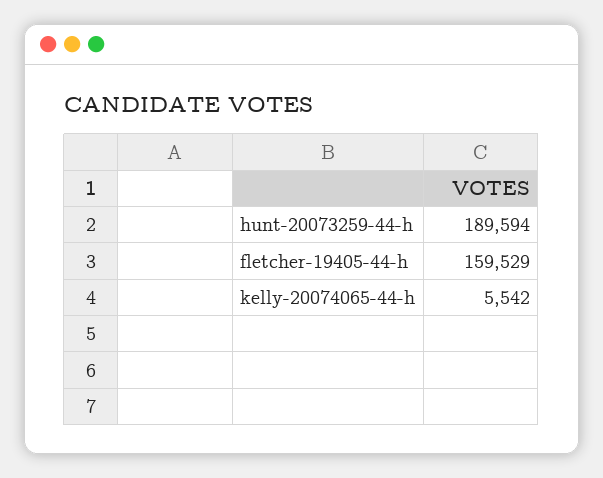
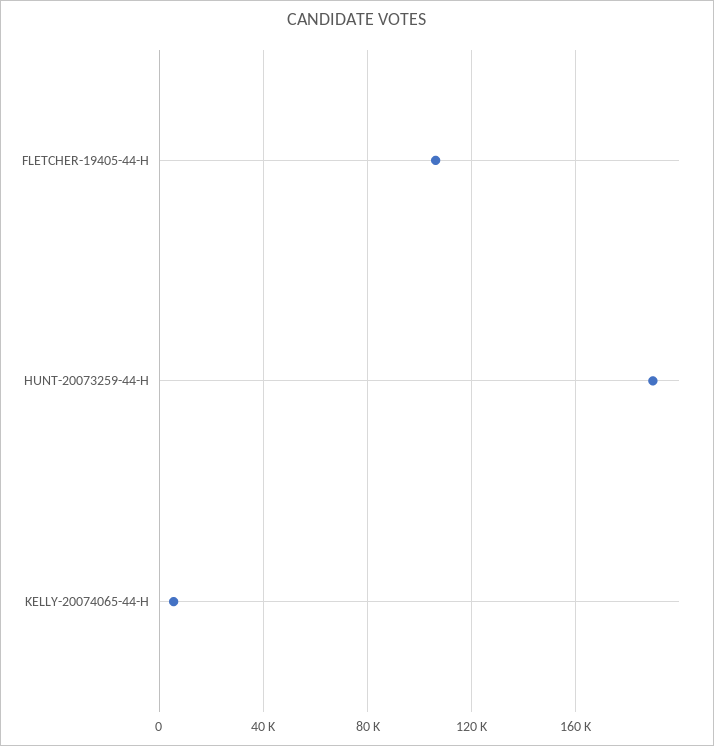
fletcher-19405-44-h: 159529 -> 105000

